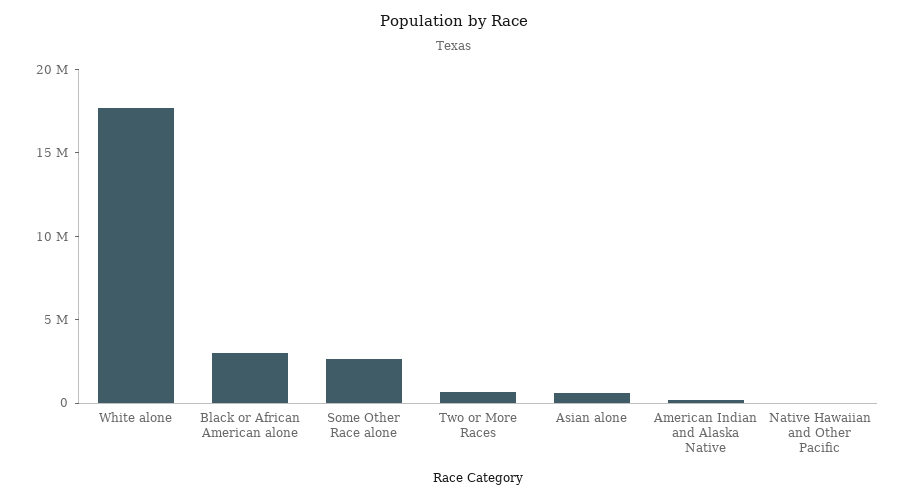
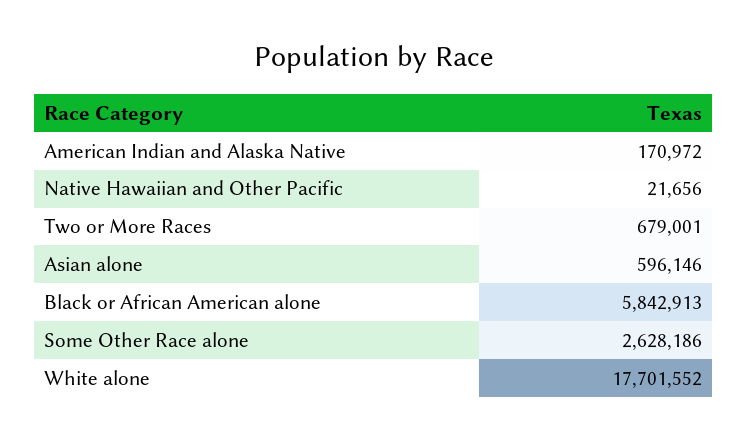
Black or African American alone: 3000000 -> 5842913

